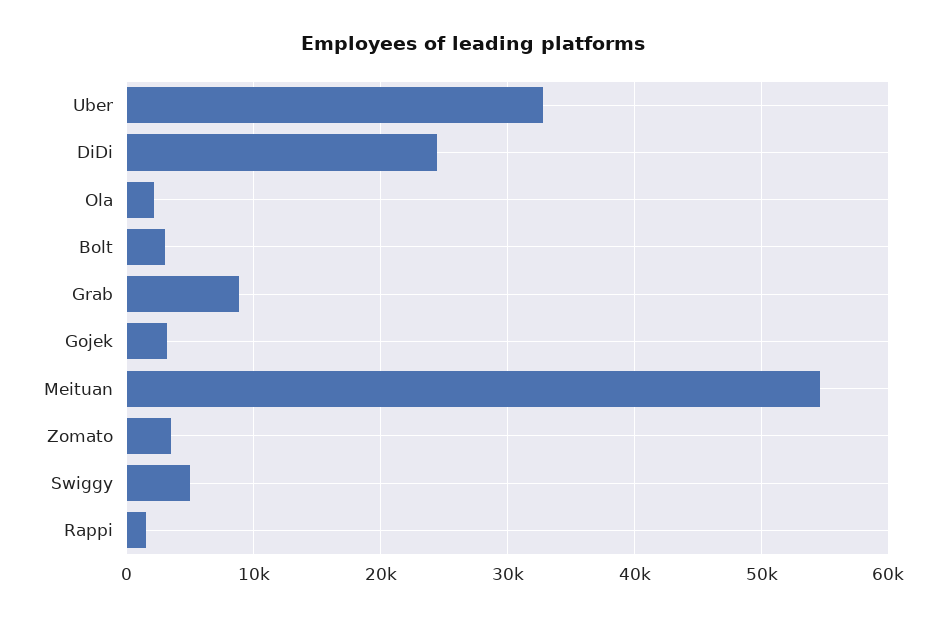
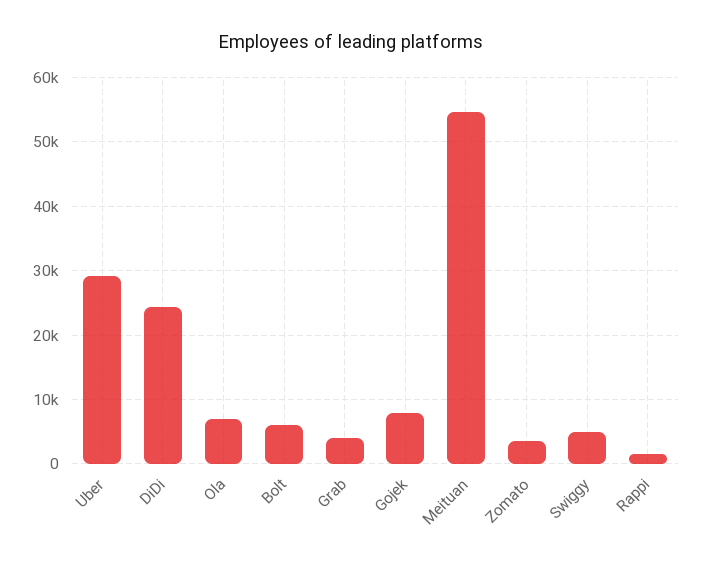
Uber: 33000 -> 29000
Ola: 2000 -> 7000
Bolt: 3000 -> 6000
Grab: 9000 -> 4000
Gojek: 3000 -> 8000

